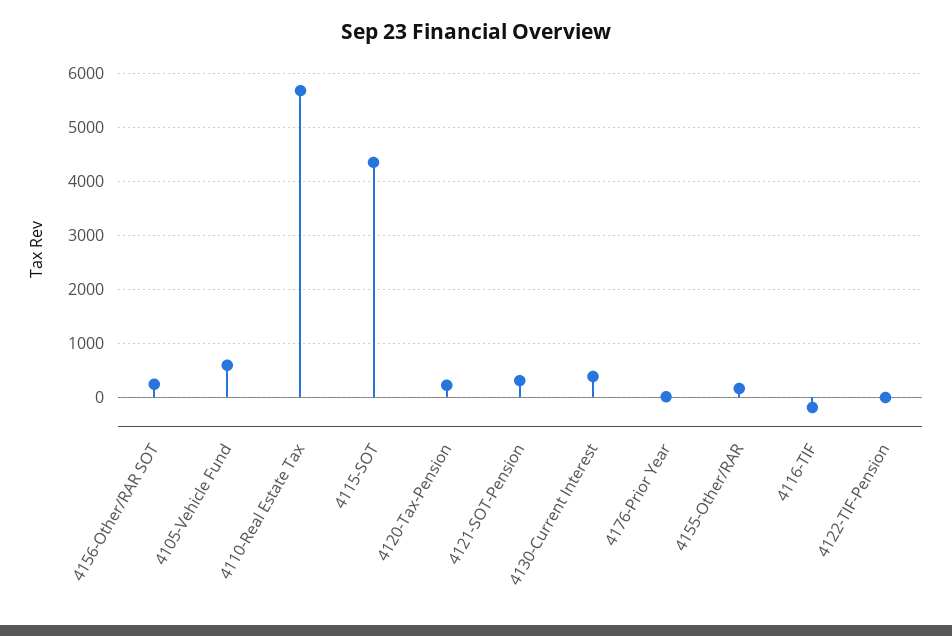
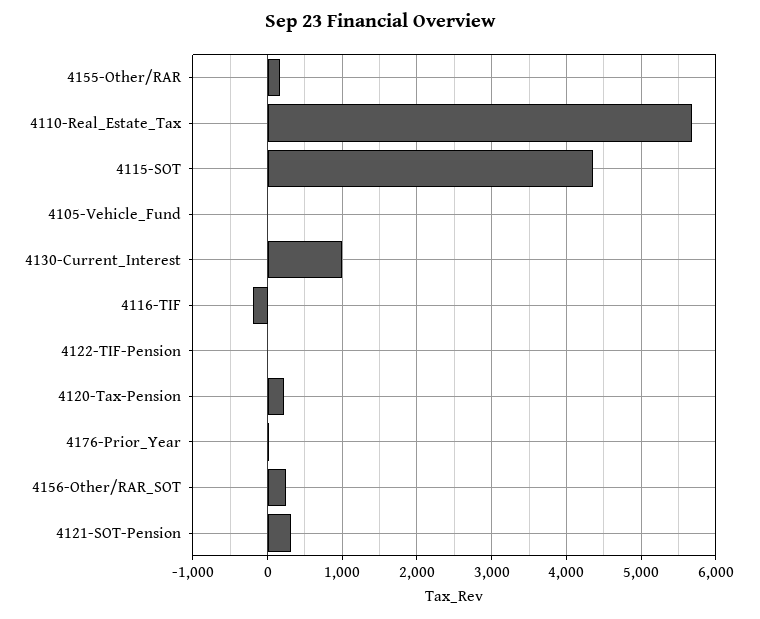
4105-Vehicle Fund: 600 -> 0
4130-Current Interest: 400 -> 1000

